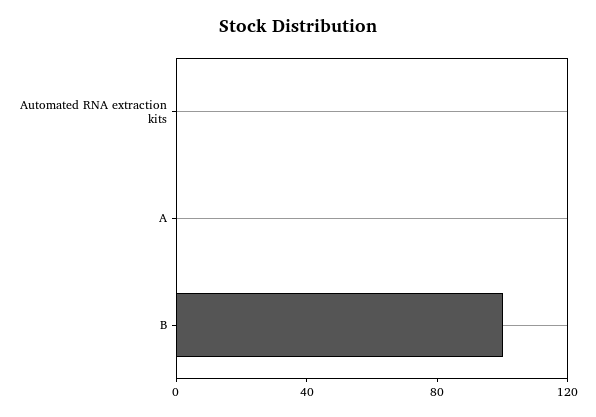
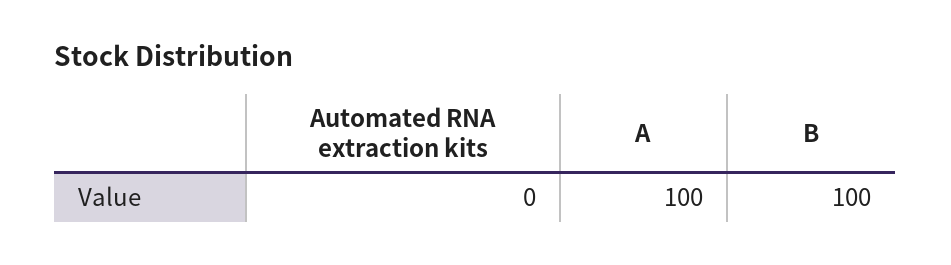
A: 0 -> 100

